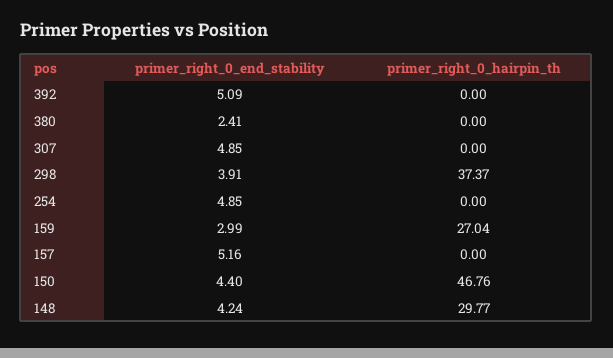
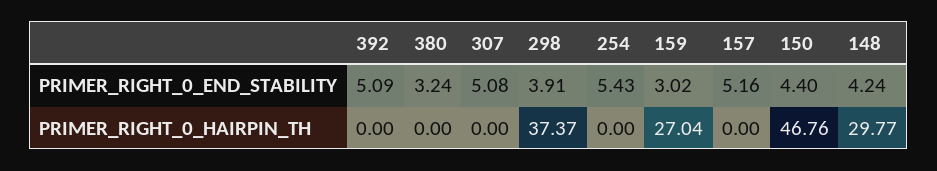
primer_right_0_end_stability, 380: 2.41 -> 3.24
primer_right_0_end_stability, 307: 4.85 -> 5.08
primer_right_0_end_stability, 254: 4.85 -> 5.43
primer_right_0_end_stability, 159: 2.99 -> 3.02

